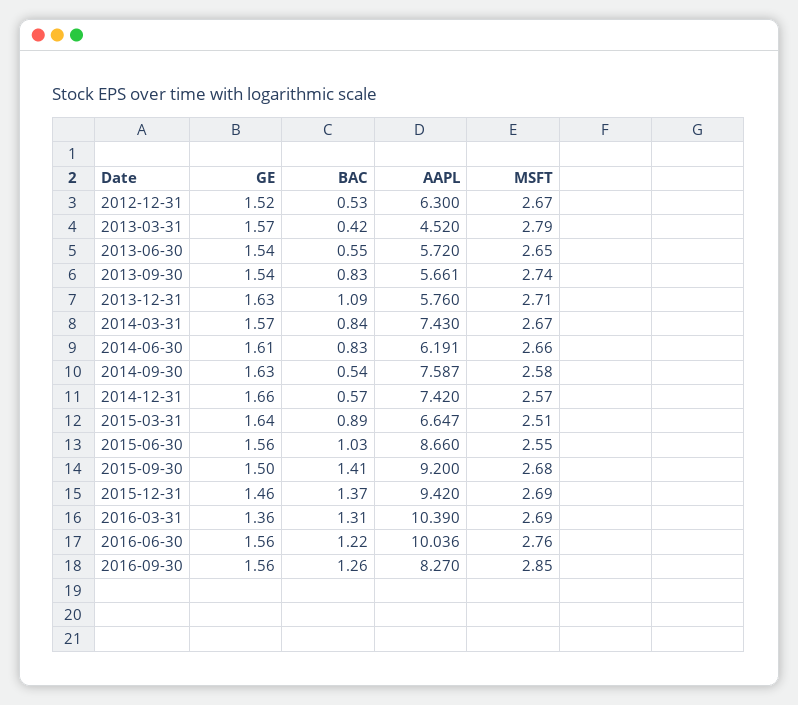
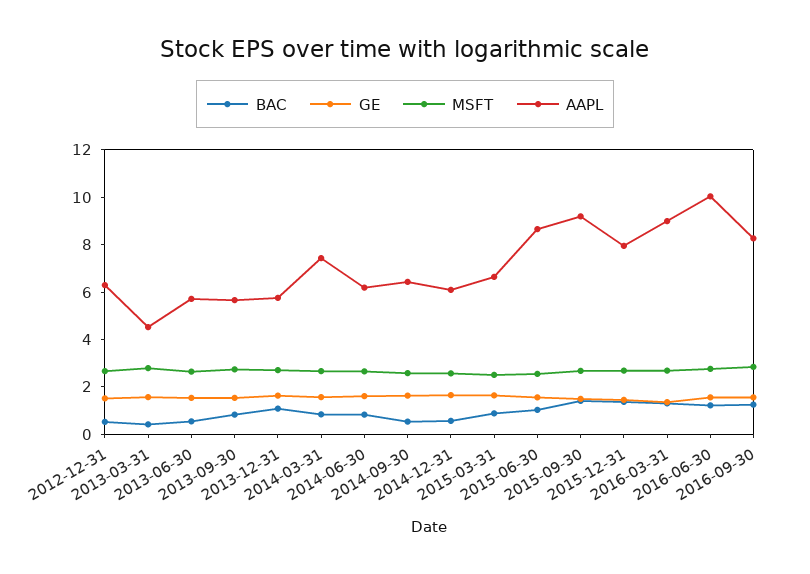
AAPL, 2014-09-30: 7.587 -> 6.5
AAPL, 2014-12-31: 7.42 -> 6
AAPL, 2015-12-31: 9.42 -> 8
AAPL, 2016-03-31: 10.39 -> 9

